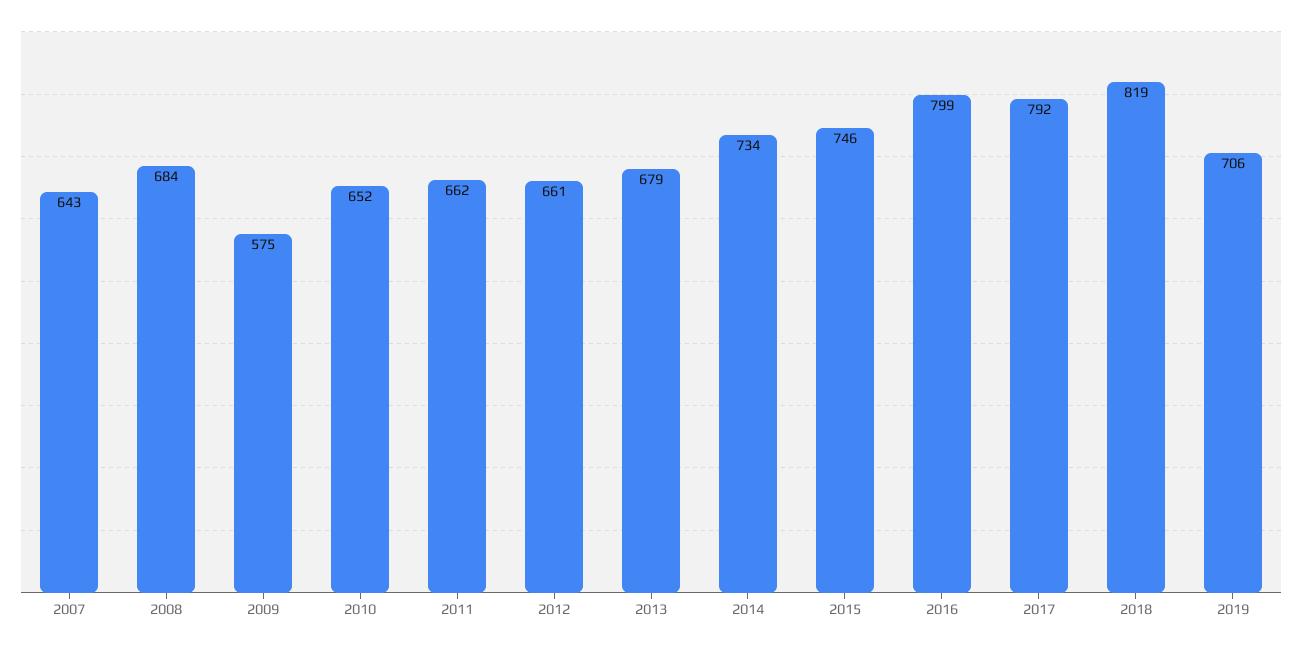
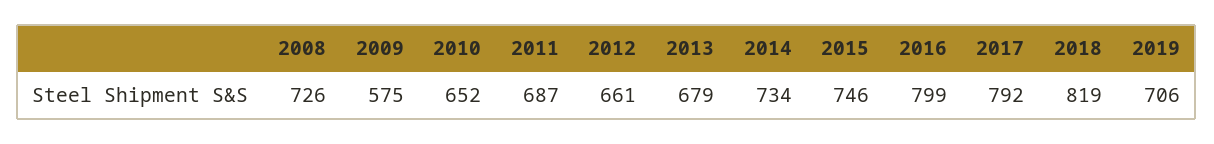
2007: 643 -> none
2008: 684 -> 726
2011: 662 -> 687

